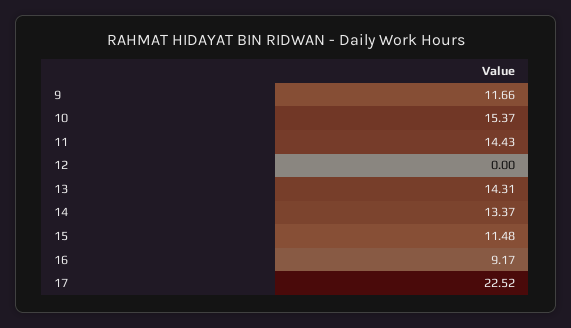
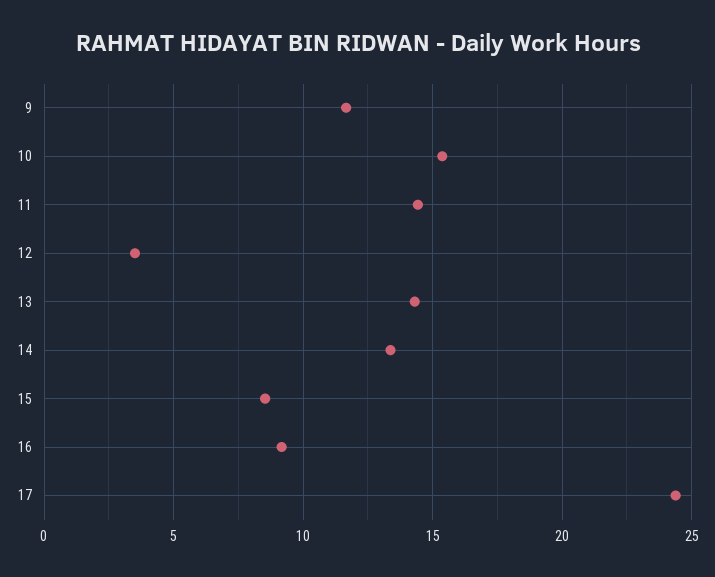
12: 0 -> 3.5
15: 11.48 -> 8.5
17: 22.52 -> 24.5

